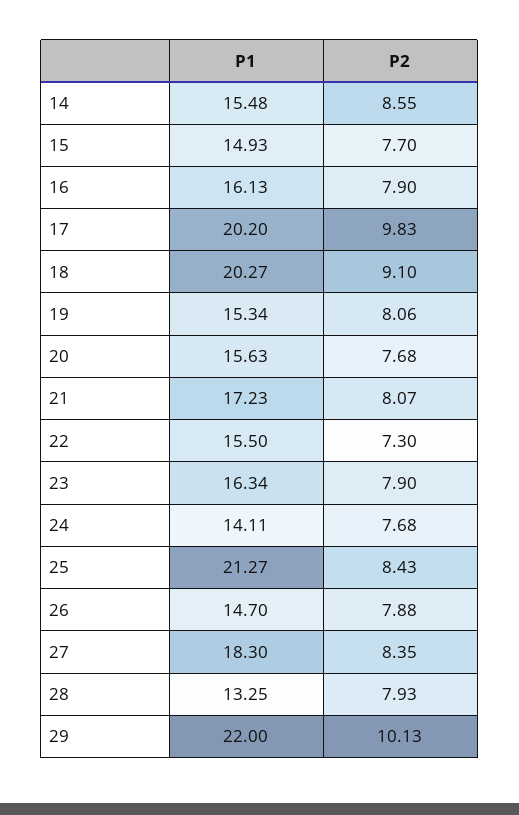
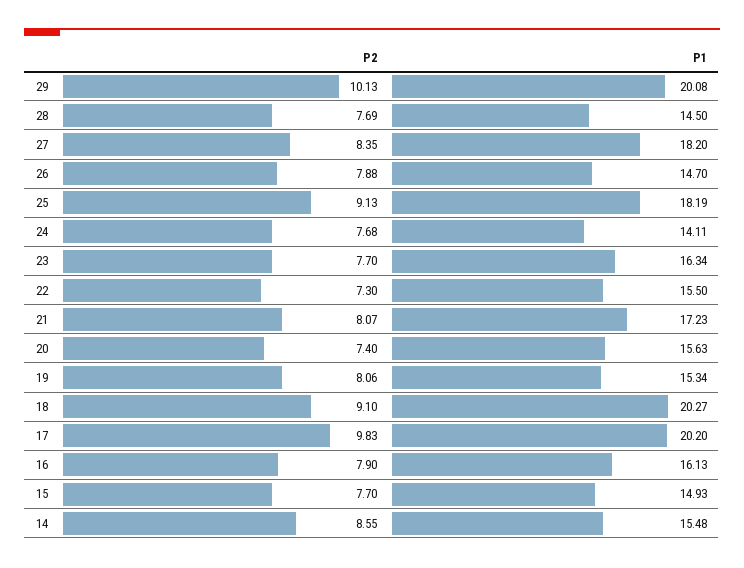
P2, 20: 7.68 -> 7.4
P2, 23: 7.9 -> 7.7
P1, 25: 21.27 -> 18.19
P2, 25: 8.43 -> 9.13
P1, 27: 18.3 -> 18.2
P1, 28: 13.25 -> 14.5
P2, 28: 7.93 -> 7.69
P1, 29: 22 -> 20.08

